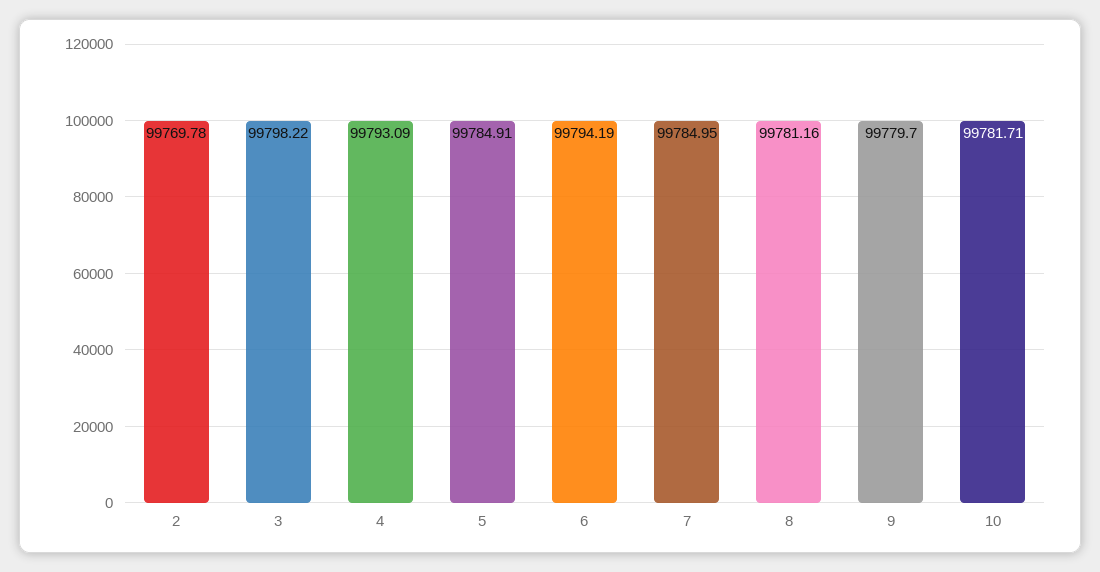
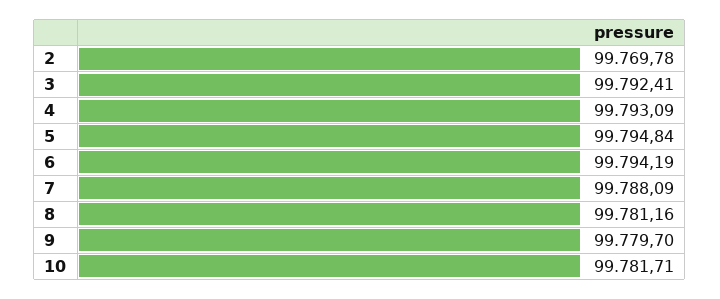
3: 99798.22 -> 99792.41
5: 99784.91 -> 99794.84
7: 99784.95 -> 99788.09

